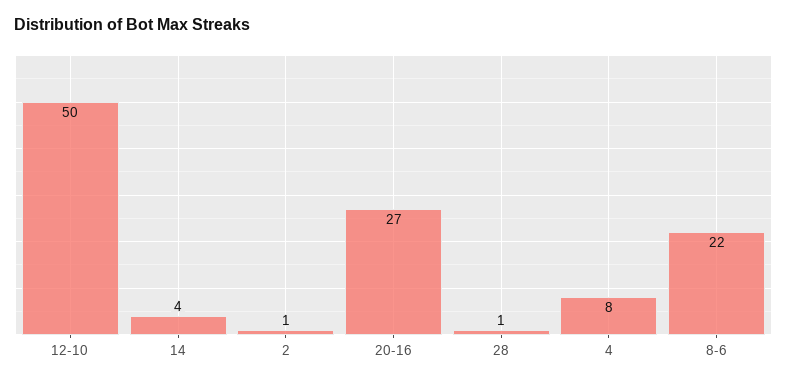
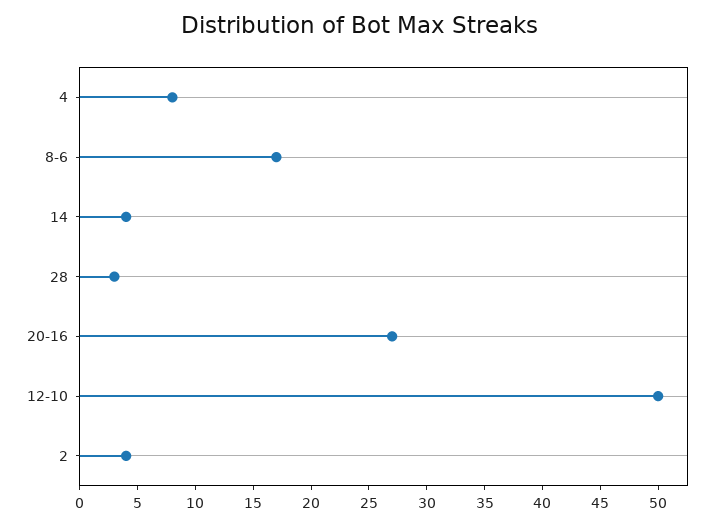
2: 1 -> 4
28: 1 -> 3
8-6: 22 -> 17

